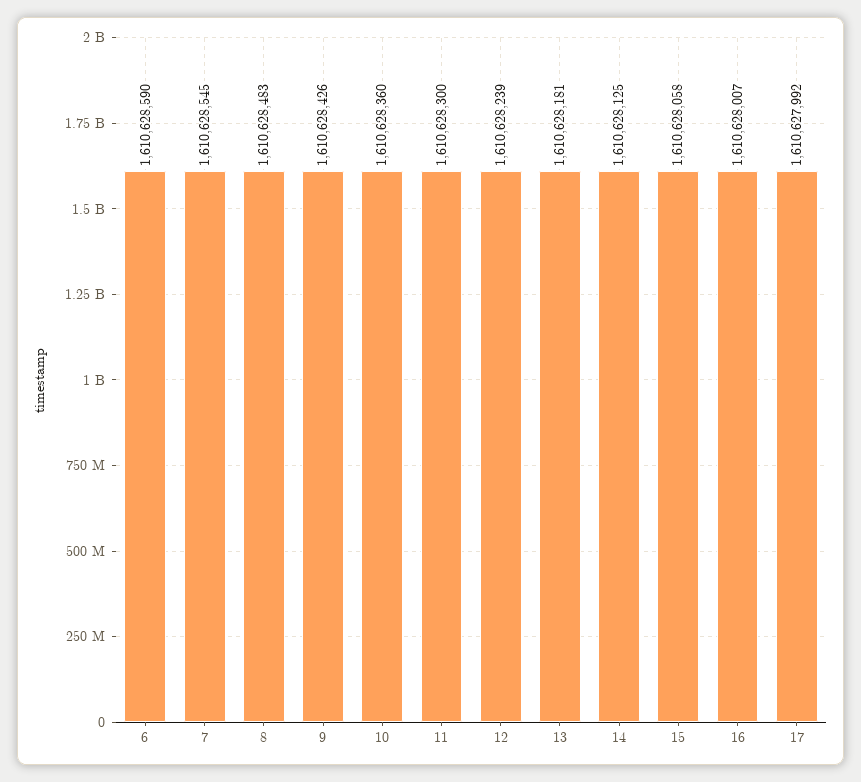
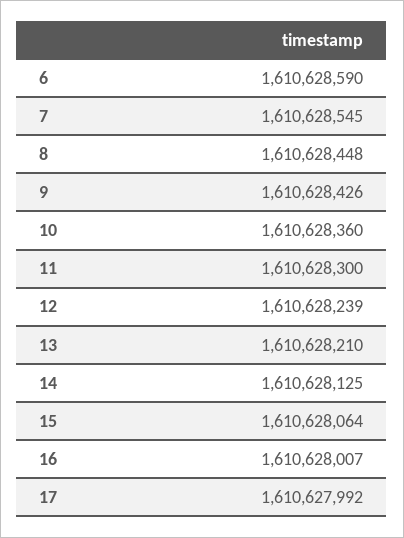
8: 1610628483 -> 1610628448
13: 1610628181 -> 1610628210
15: 1610628058 -> 1610628064

